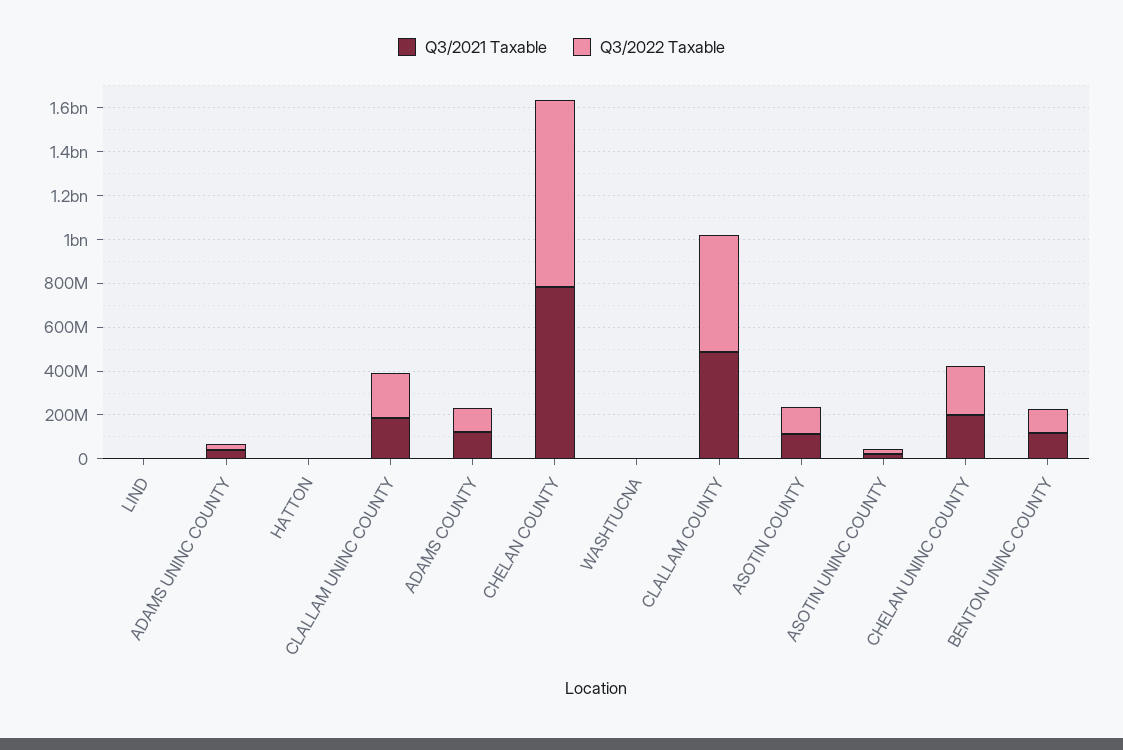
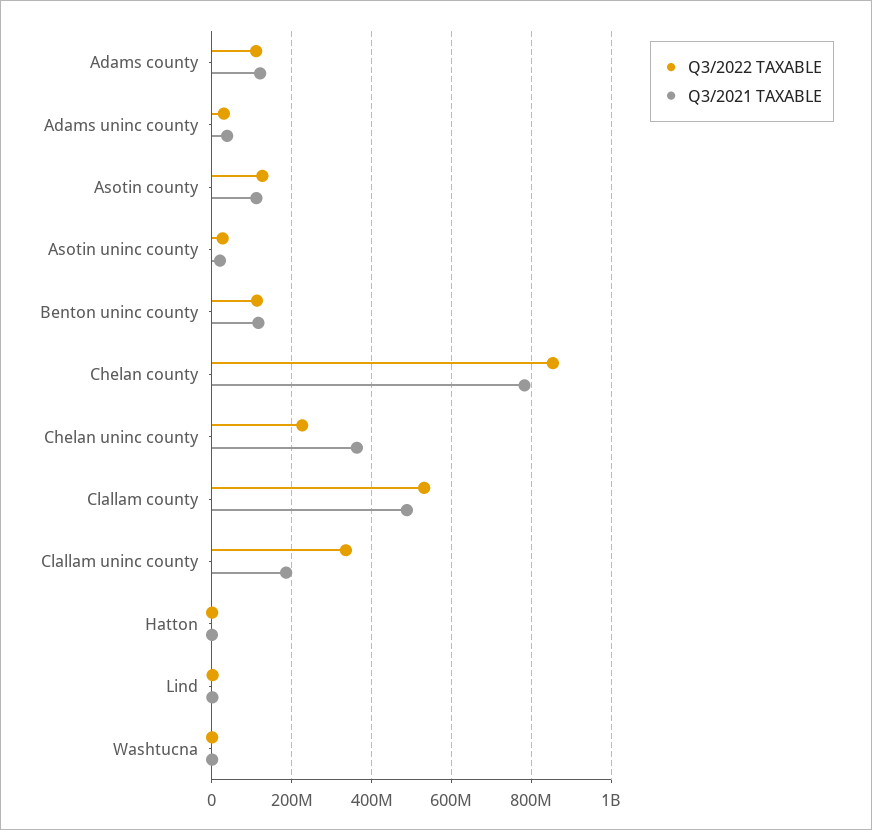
Q3/2022 Taxable, CLALLAM UNINC COUNTY: 200000000 -> 340000000
Q3/2021 Taxable, CHELAN UNINC COUNTY: 200000000 -> 360000000

